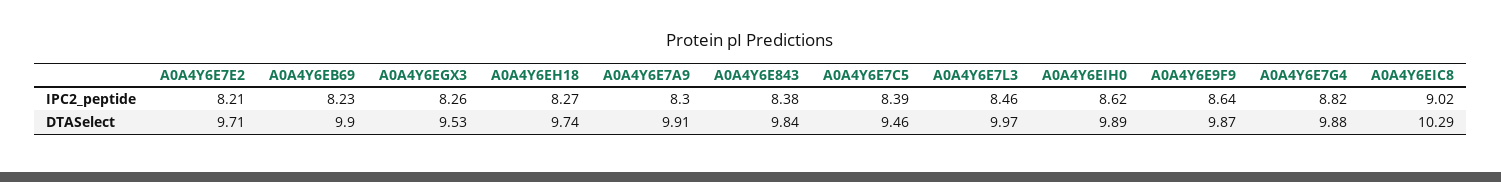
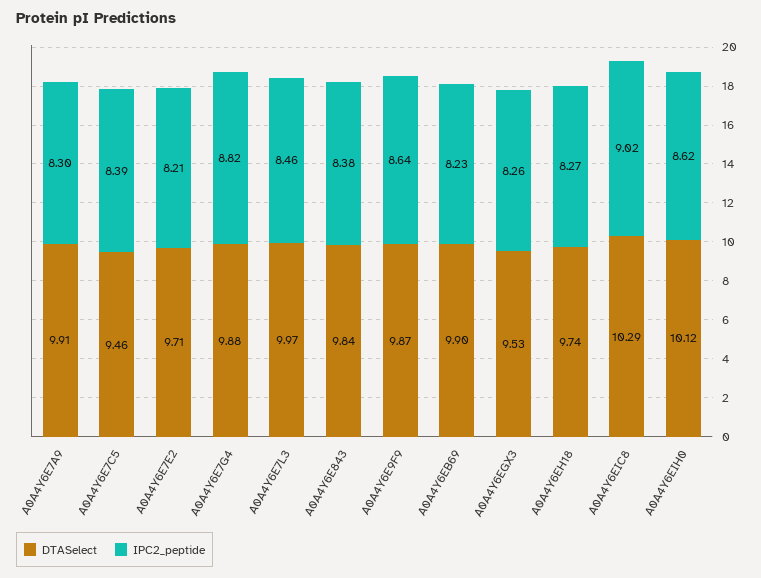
DTASelect, A0A4Y6EIH0: 9.89 -> 10.12

